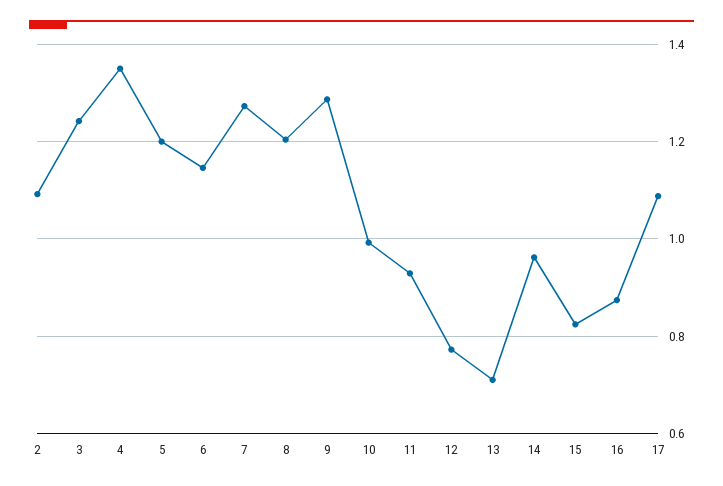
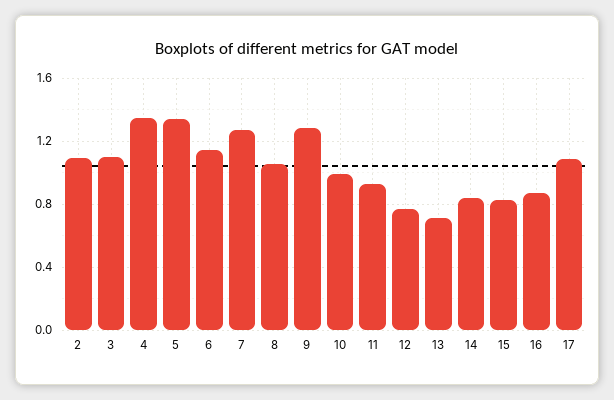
3: 1.24 -> 1.1
5: 1.2 -> 1.35
8: 1.2 -> 1.05
14: 0.96 -> 0.85

